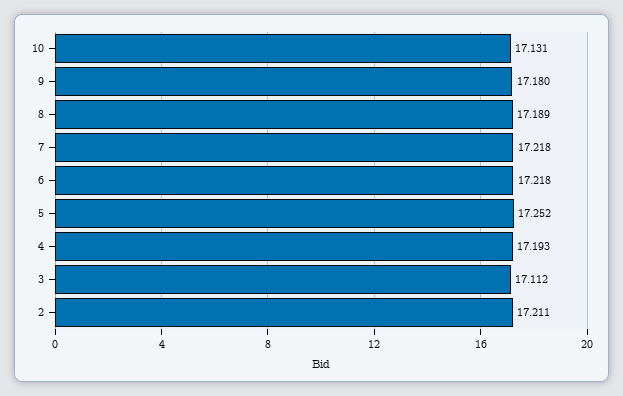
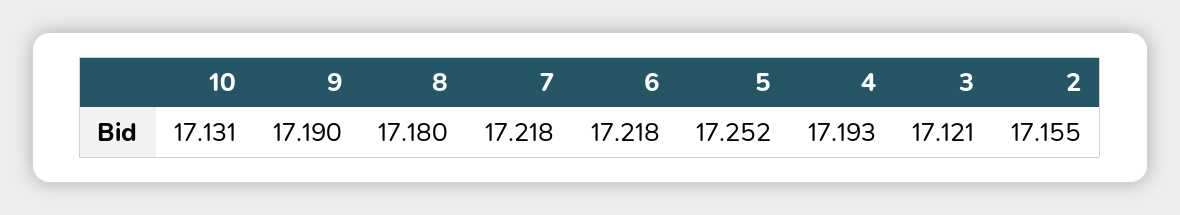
9: 17.18 -> 17.19
8: 17.189 -> 17.18
3: 17.112 -> 17.121
2: 17.211 -> 17.155

